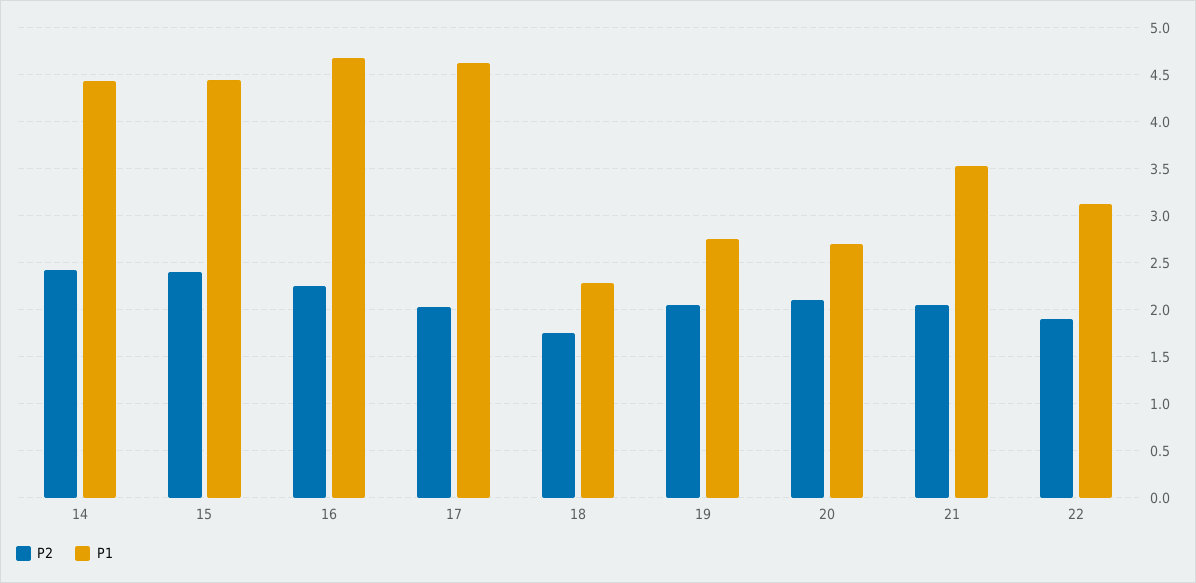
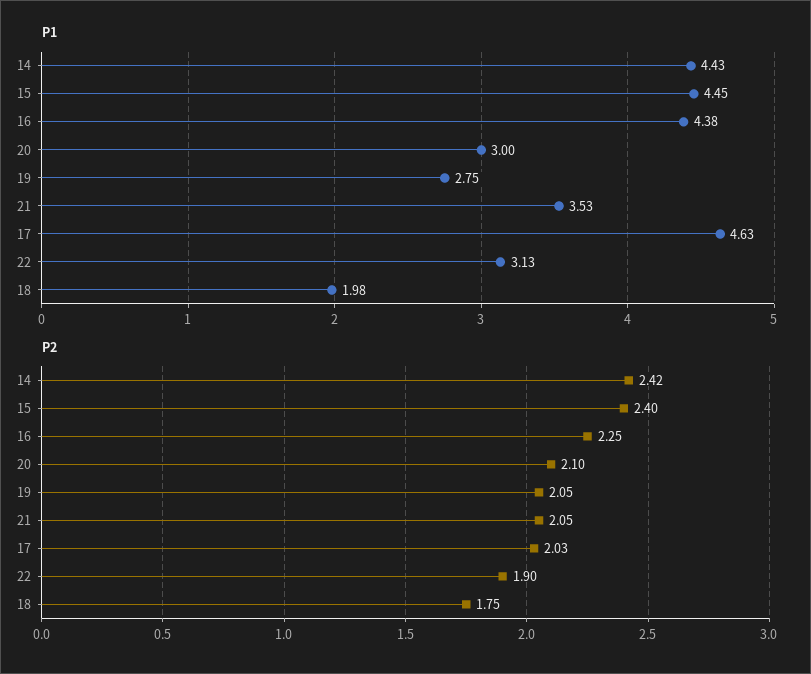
P1, 16: 4.7 -> 4.38
P1, 18: 2.3 -> 1.98
P1, 20: 2.7 -> 3

